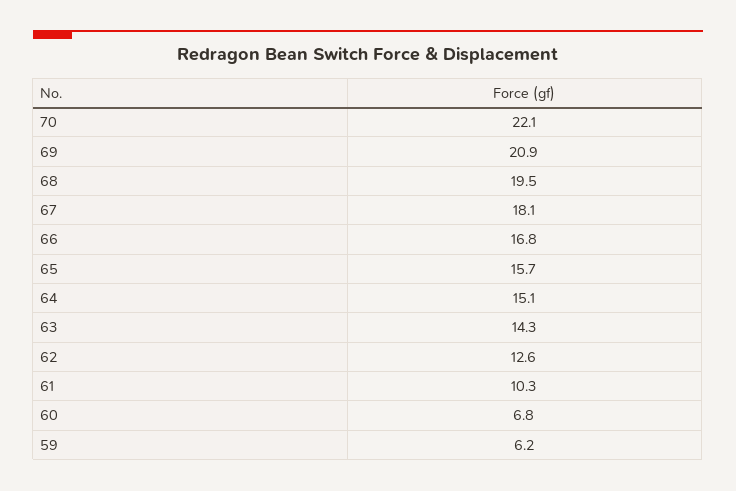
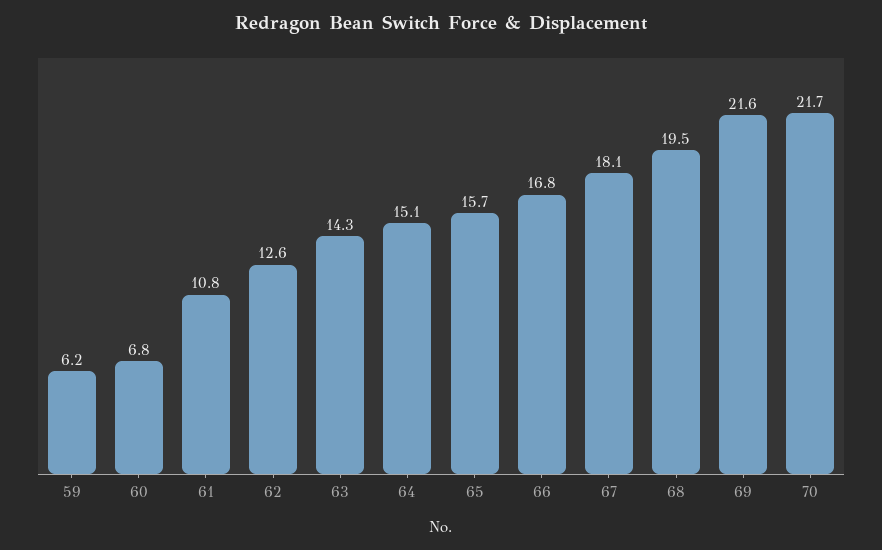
70: 22.1 -> 21.7
69: 20.9 -> 21.6
61: 10.3 -> 10.8

